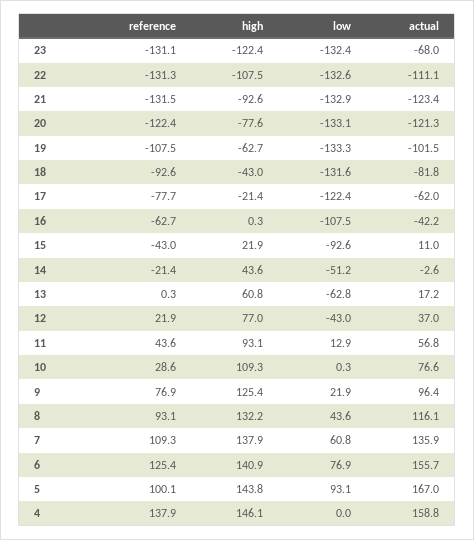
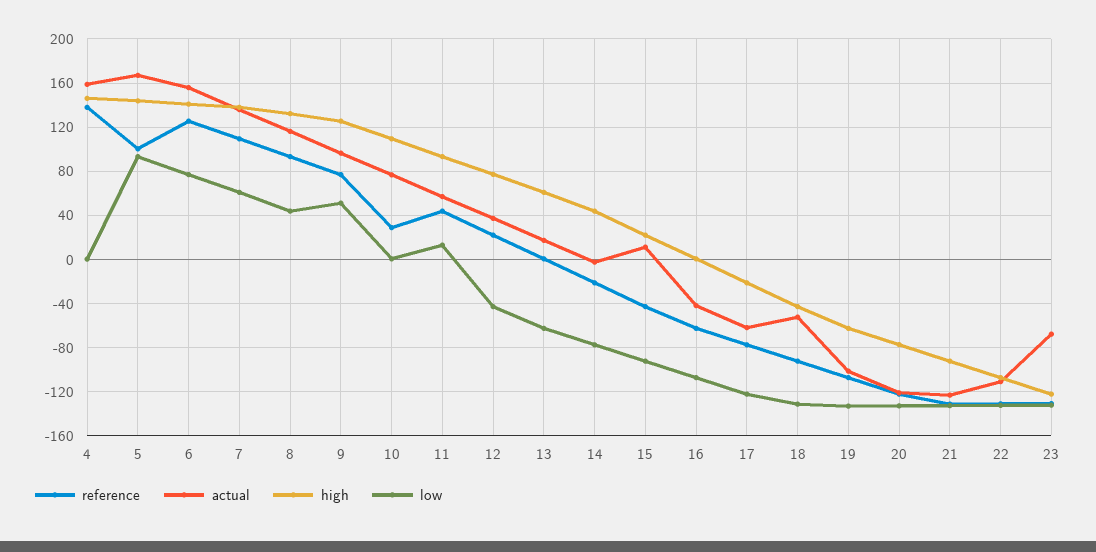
actual, 18: -81.8 -> -50
low, 14: -51.2 -> -80
low, 9: 21.9 -> 50

